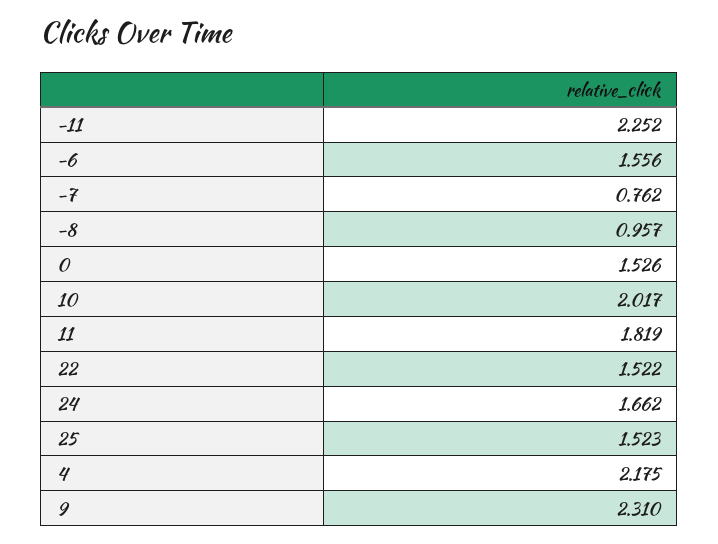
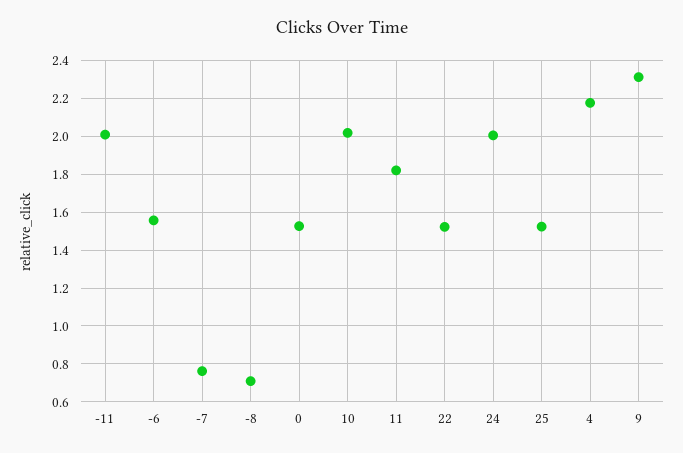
-11: 2.252 -> 2
-8: 0.957 -> 0.7
24: 1.662 -> 2

